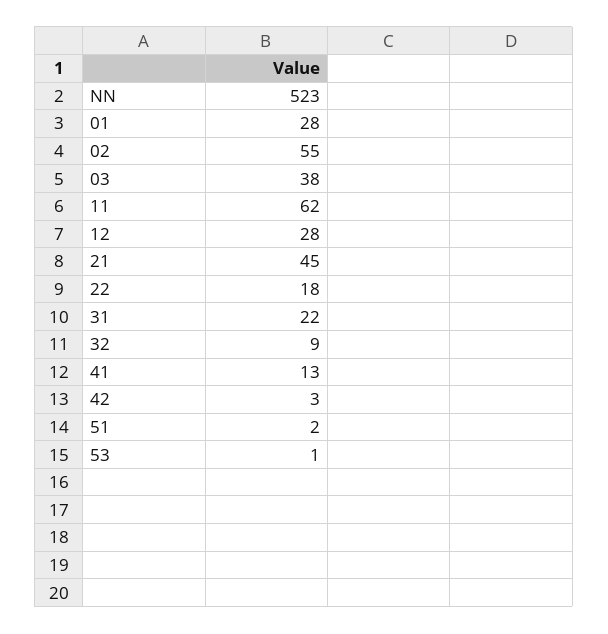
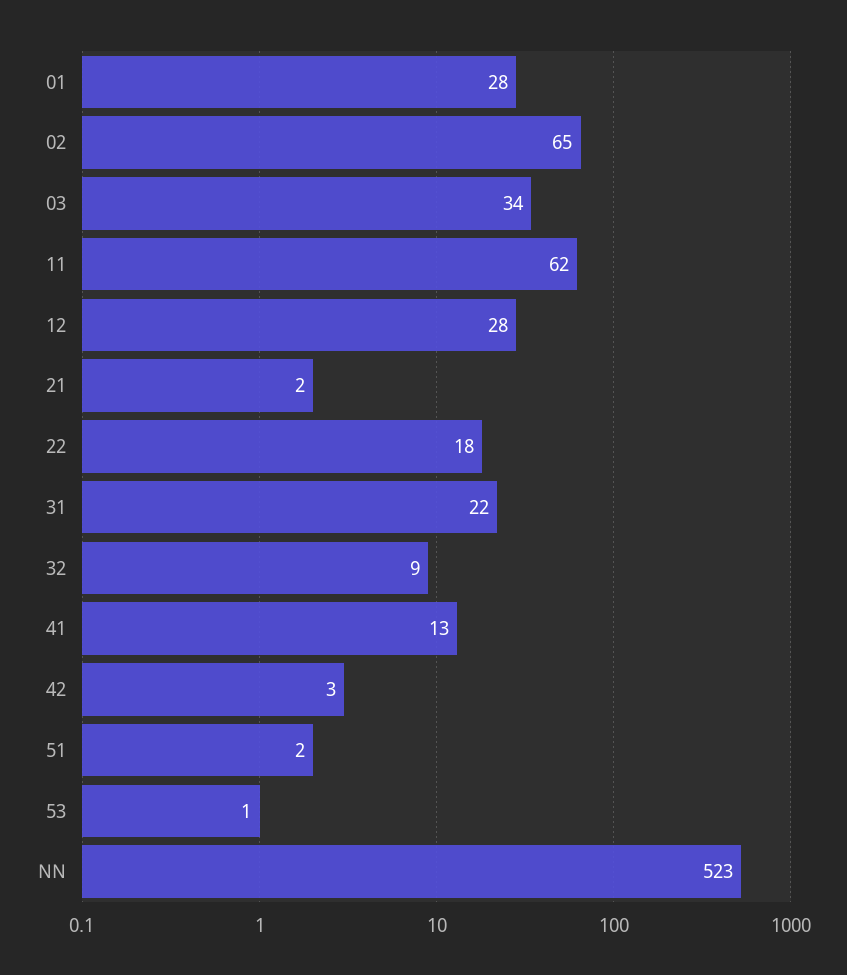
02: 55 -> 65
03: 38 -> 34
21: 45 -> 2

